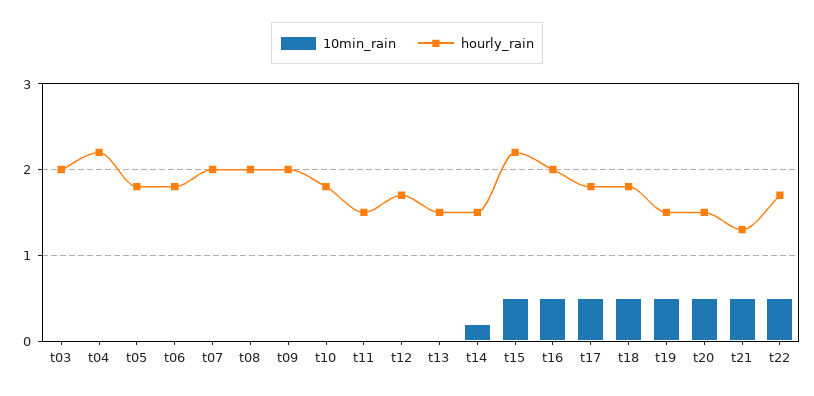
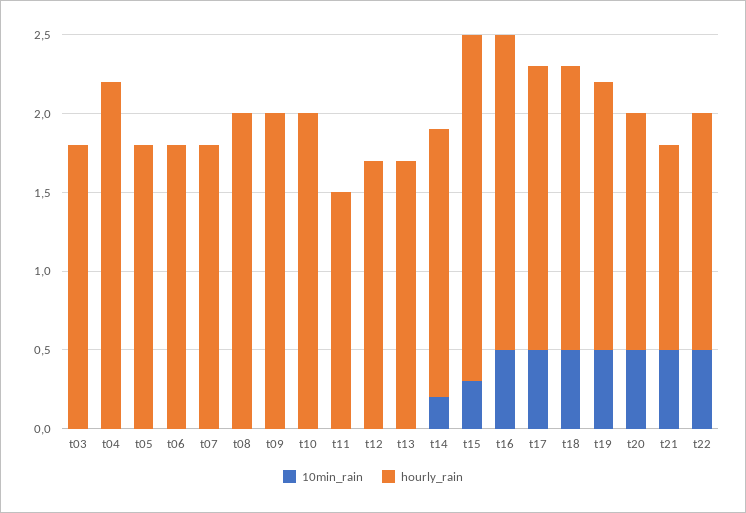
hourly_rain, t03: 2 -> 1.8
hourly_rain, t07: 2 -> 1.8
hourly_rain, t10: 1.8 -> 2
hourly_rain, t13: 1.5 -> 1.7
hourly_rain, t14: 1.5 -> 1.7
10min_rain, t15: 0.5 -> 0.3
hourly_rain, t19: 1.5 -> 1.7
hourly_rain, t22: 1.7 -> 1.5

